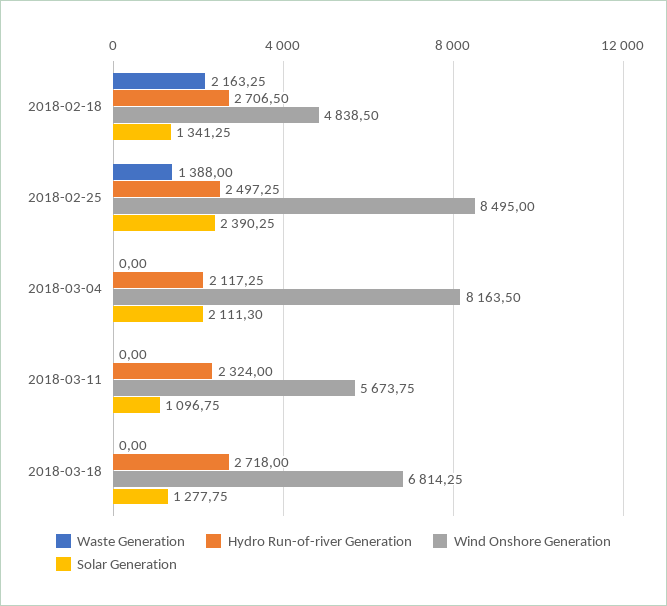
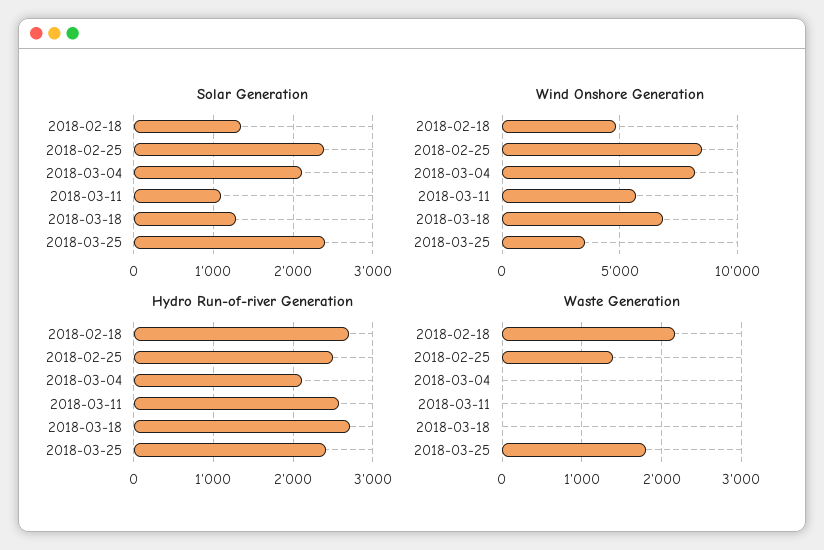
Hydro Run-of-river Generation, 2018-03-11: 2324 -> 2600
Solar Generation, 2018-03-25: none -> 2400
Wind Onshore Generation, 2018-03-25: none -> 3500
Hydro Run-of-river Generation, 2018-03-25: none -> 2400
Waste Generation, 2018-03-25: none -> 1800

